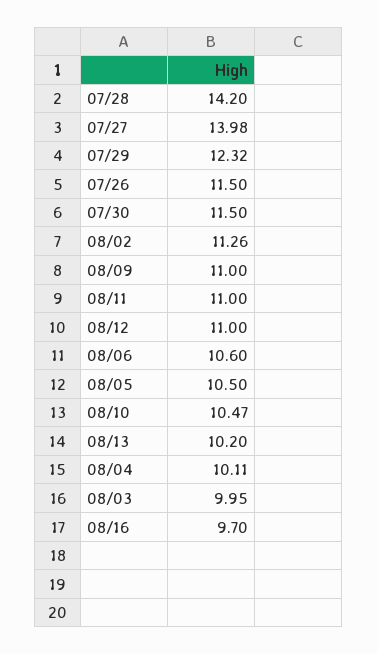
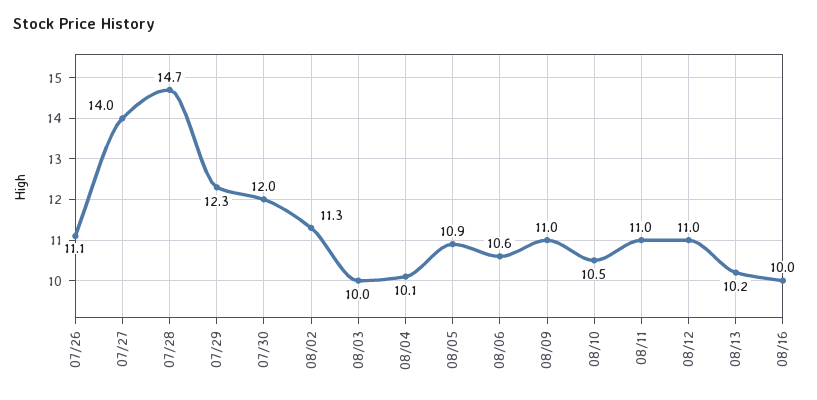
07/28: 14.2 -> 14.7
07/26: 11.5 -> 11.1
07/30: 11.5 -> 12
08/05: 10.5 -> 10.9
08/16: 9.7 -> 10

